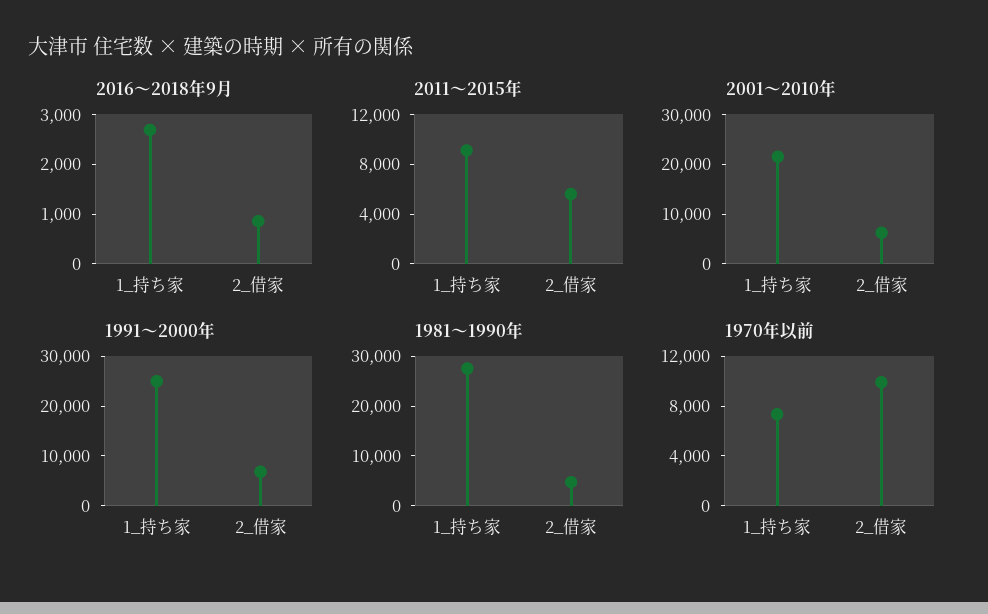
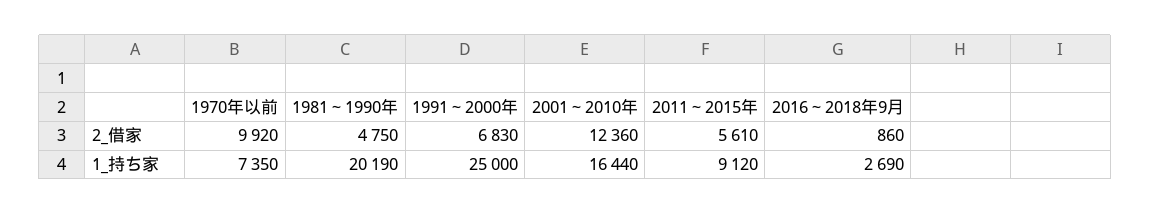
2001～2010年, 1_持ち家: 22000 -> 16440
2001～2010年, 2_借家: 6000 -> 12360
1981～1990年, 1_持ち家: 28000 -> 20190

